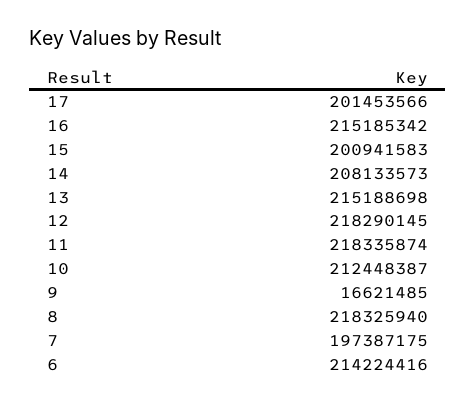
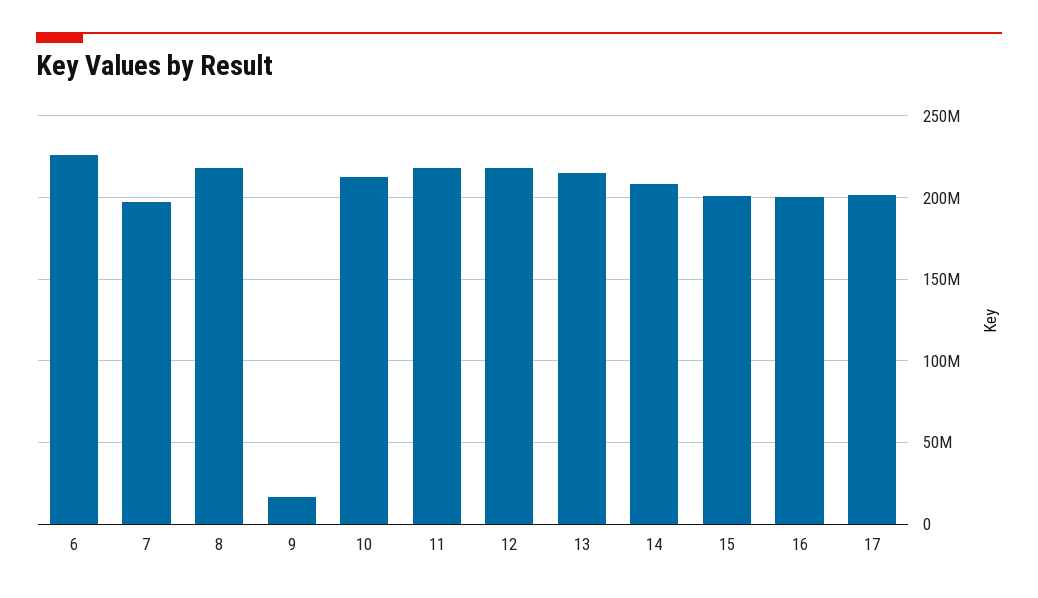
16: 215185342 -> 200000000
6: 214224416 -> 225000000

